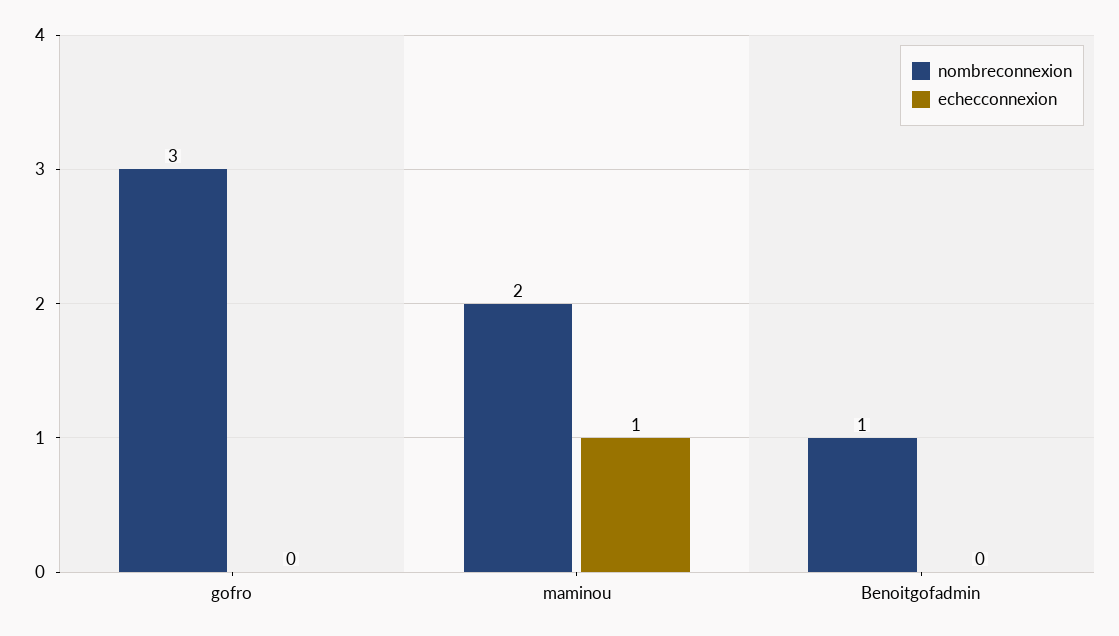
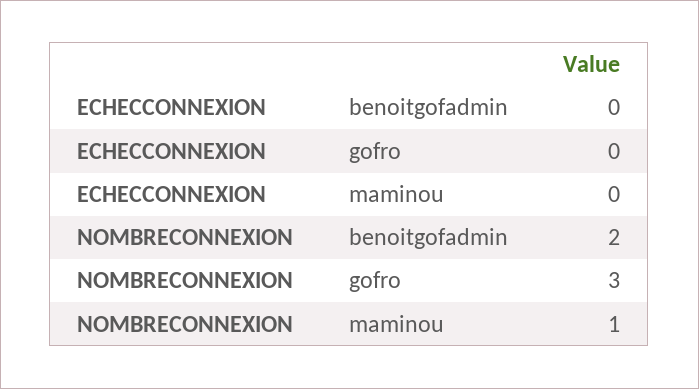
nombreconnexion, maminou: 2 -> 1
echecconnexion, maminou: 1 -> 0
nombreconnexion, Benoitgofadmin: 1 -> 2

